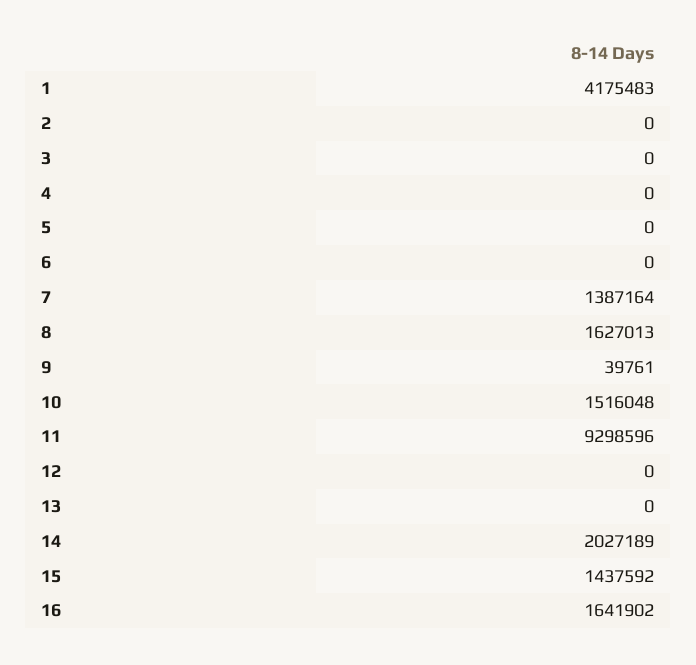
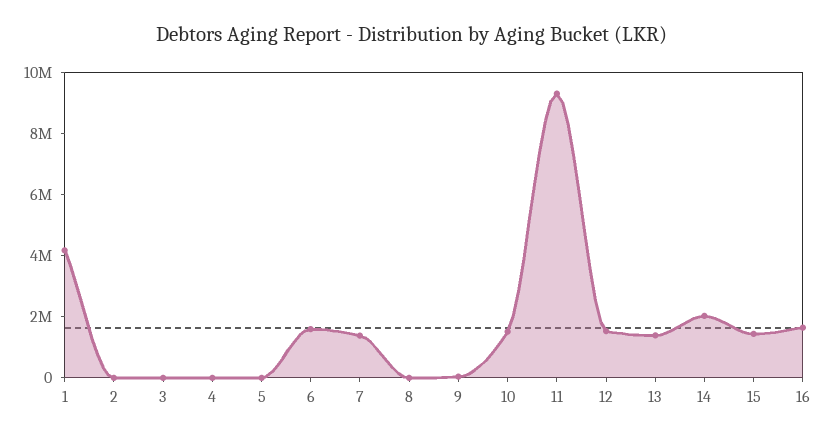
6: 0 -> 1500000
8: 1627013 -> 0
12: 0 -> 1500000
13: 0 -> 1500000

